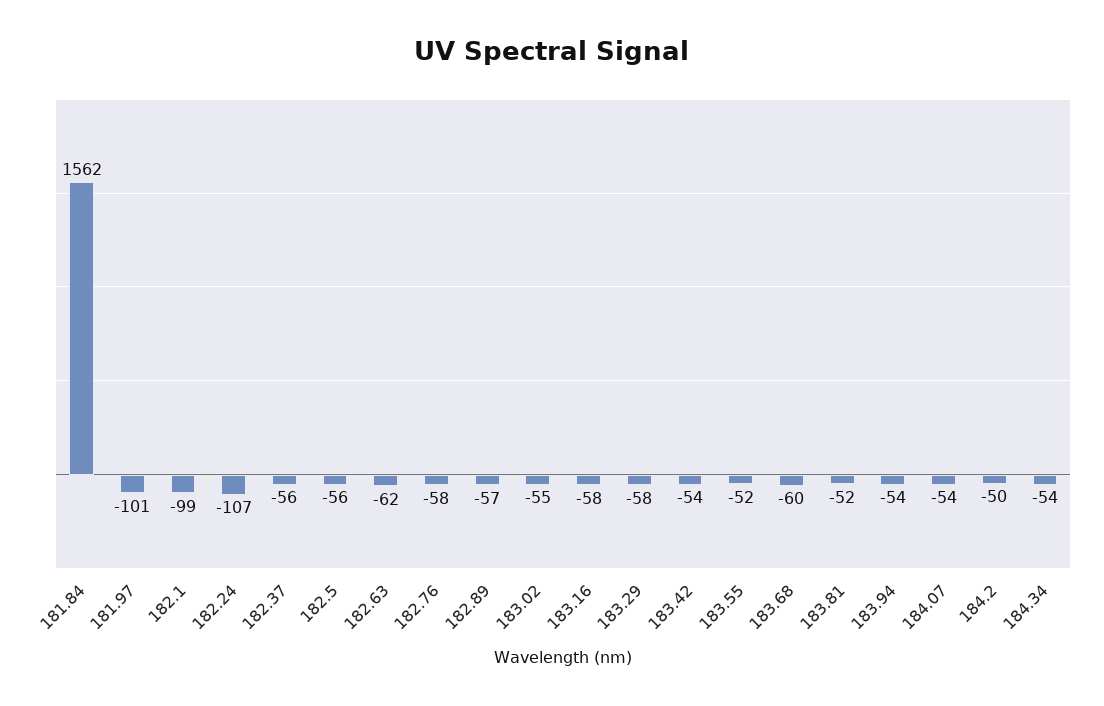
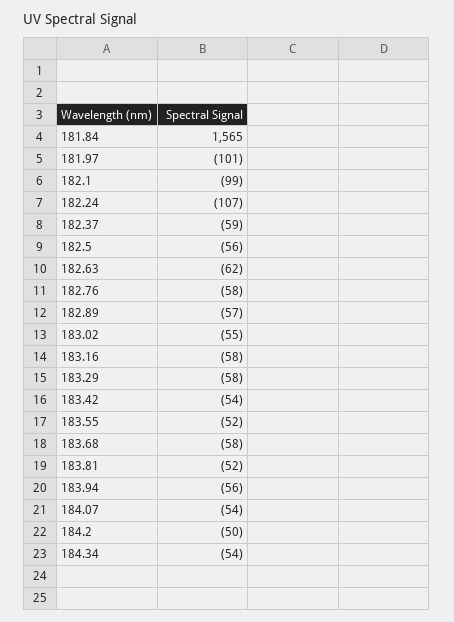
181.84: 1562 -> 1565
182.37: -56 -> -59
183.68: -60 -> -58
183.94: -54 -> -56

